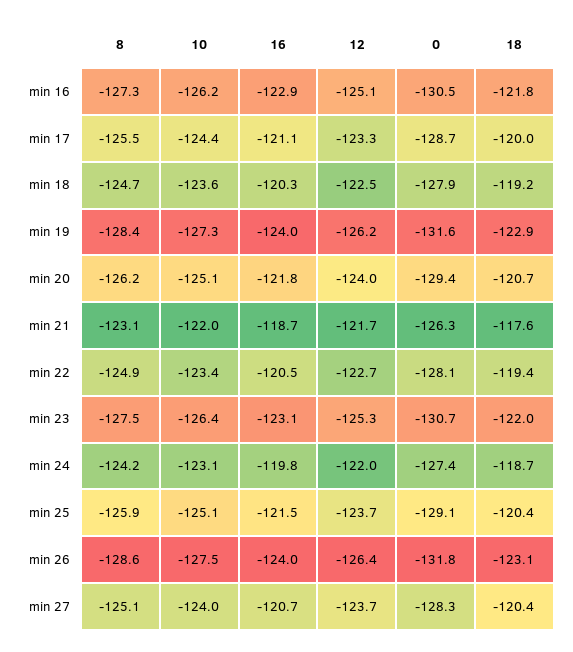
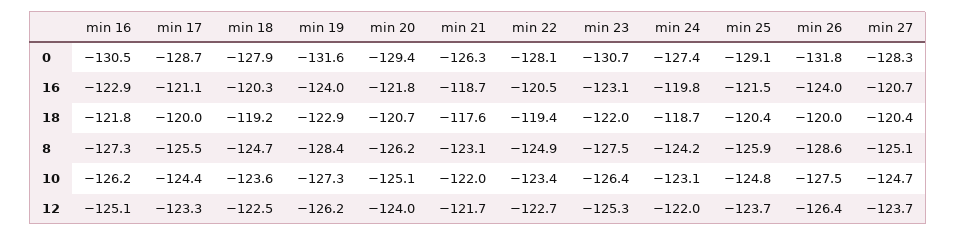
10, min 25: -125.1 -> -124.8
18, min 26: -123.1 -> -120
10, min 27: -124 -> -124.7

